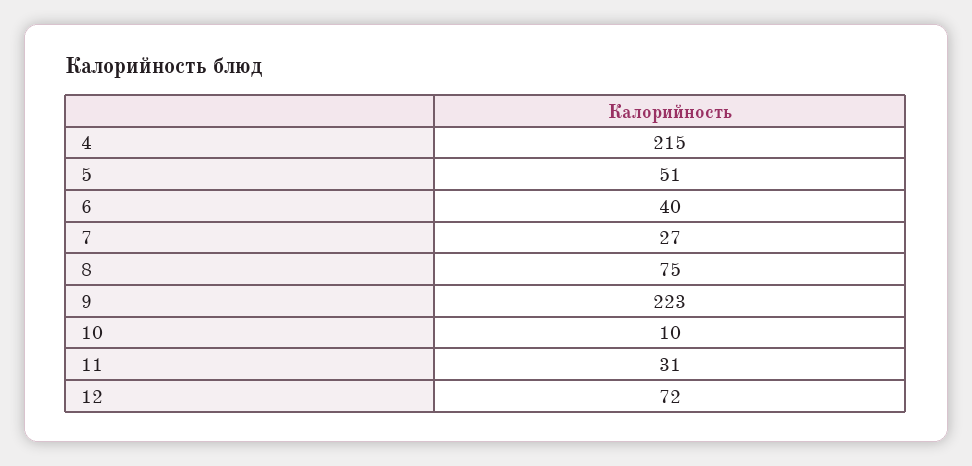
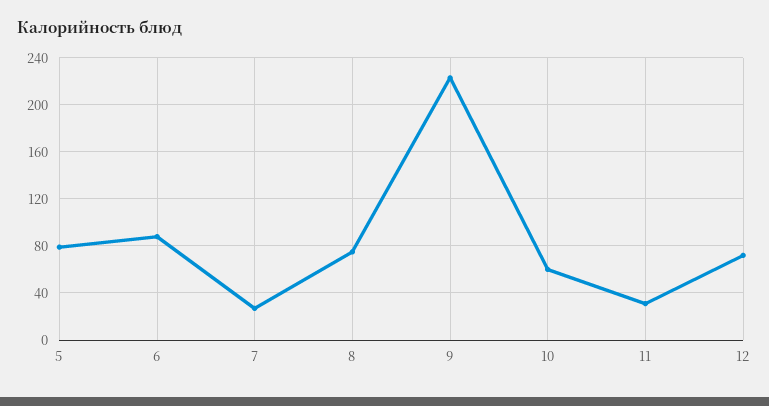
4: 215 -> none
5: 51 -> 80
6: 40 -> 90
10: 10 -> 60

